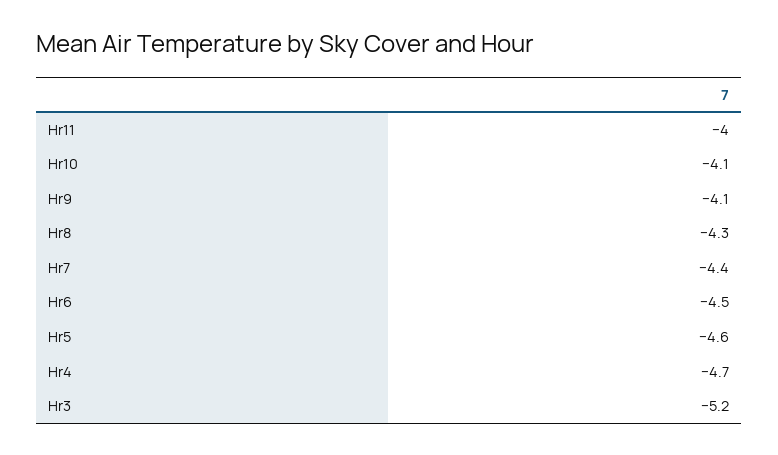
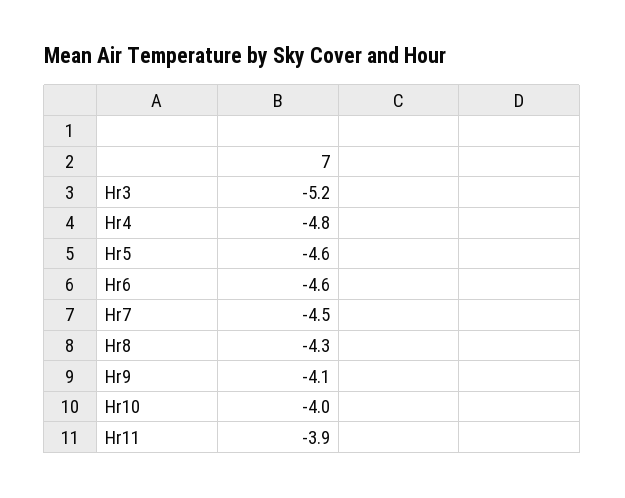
Hr11: -4 -> -3.9
Hr10: -4.1 -> -4
Hr7: -4.4 -> -4.5
Hr6: -4.5 -> -4.6
Hr4: -4.7 -> -4.8

